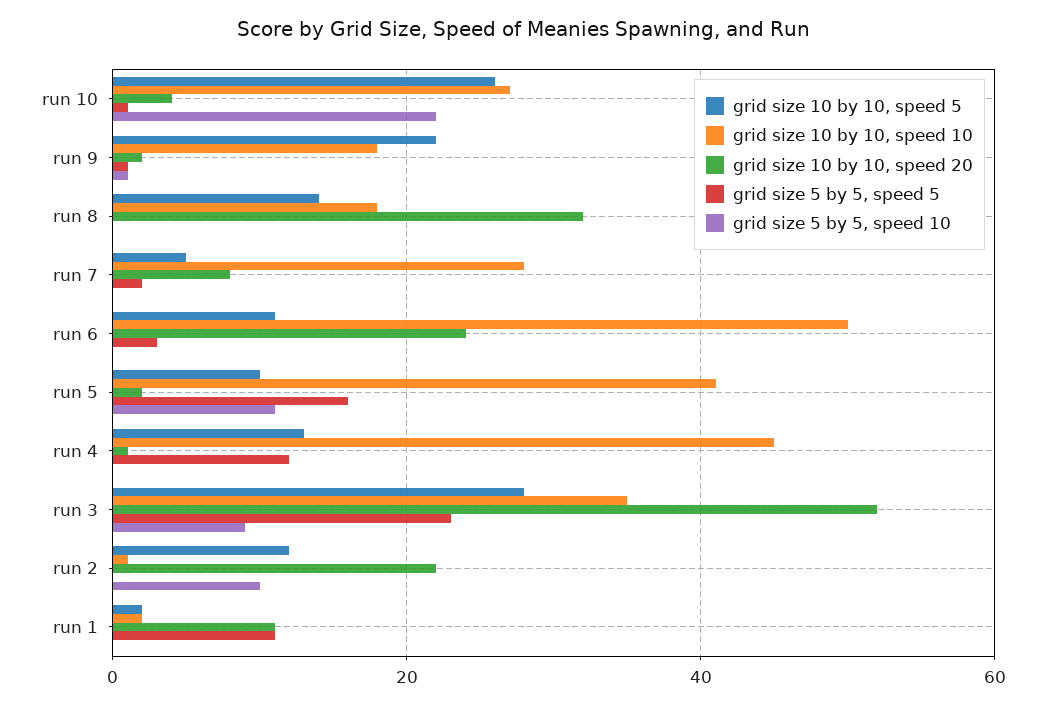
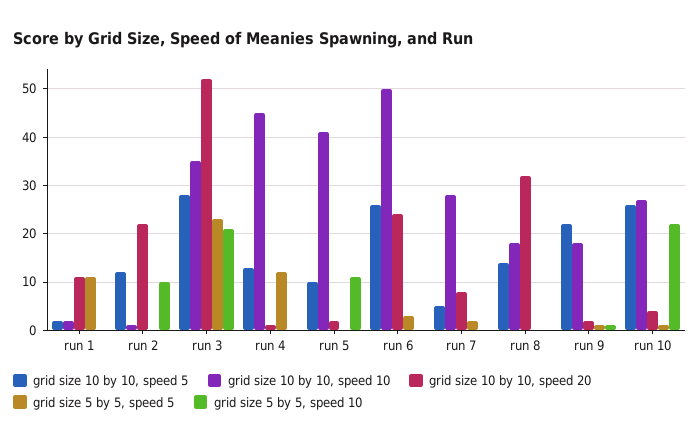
grid size 10 by 10, speed 5, run 6: 10 -> 25
grid size 5 by 5, speed 5, run 5: 15 -> 0
grid size 5 by 5, speed 10, run 3: 10 -> 20

